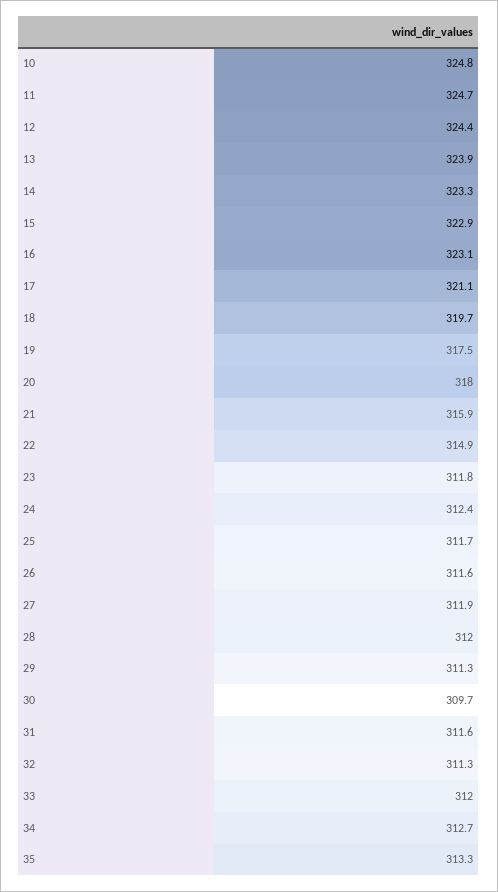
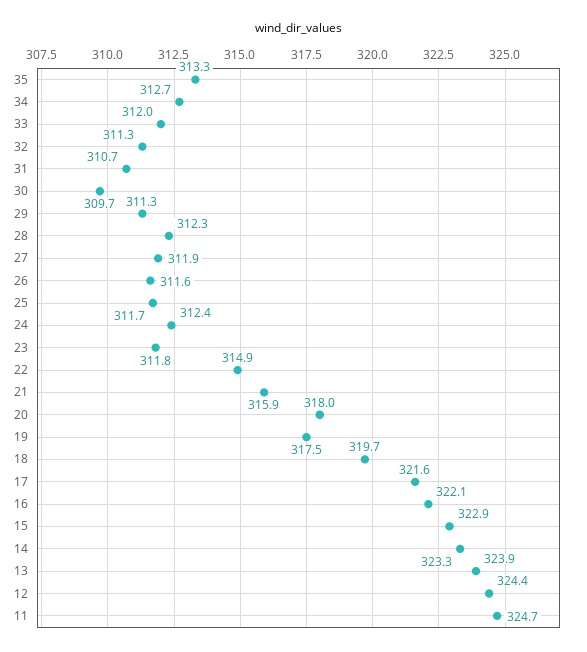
10: 324.8 -> none
16: 323.1 -> 322.1
17: 321.1 -> 321.6
28: 312 -> 312.3
31: 311.6 -> 310.7

